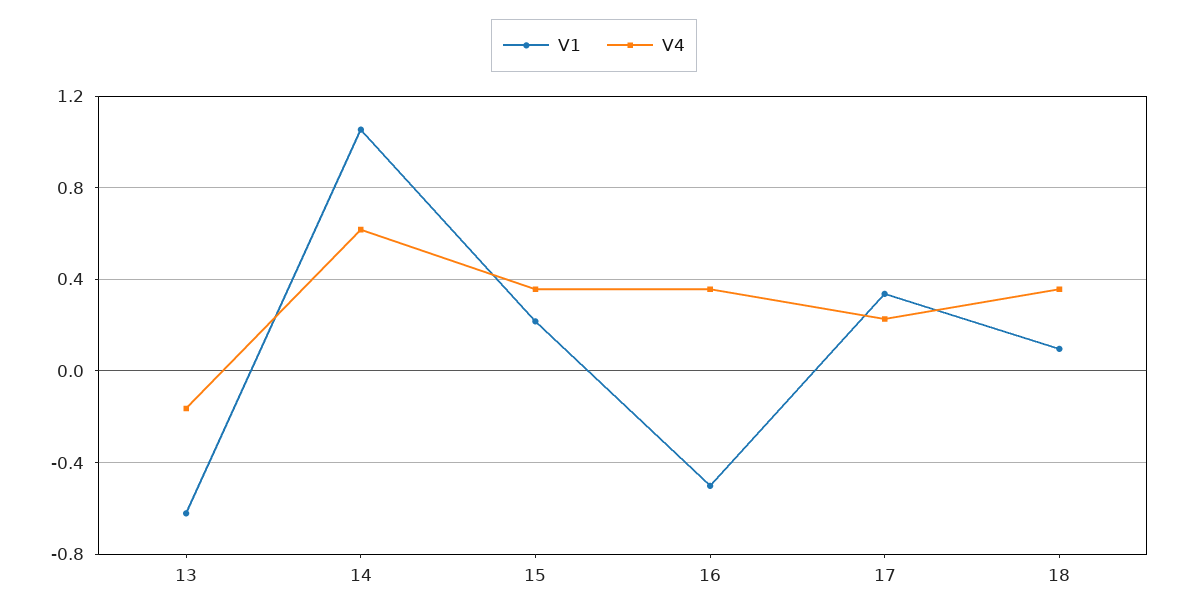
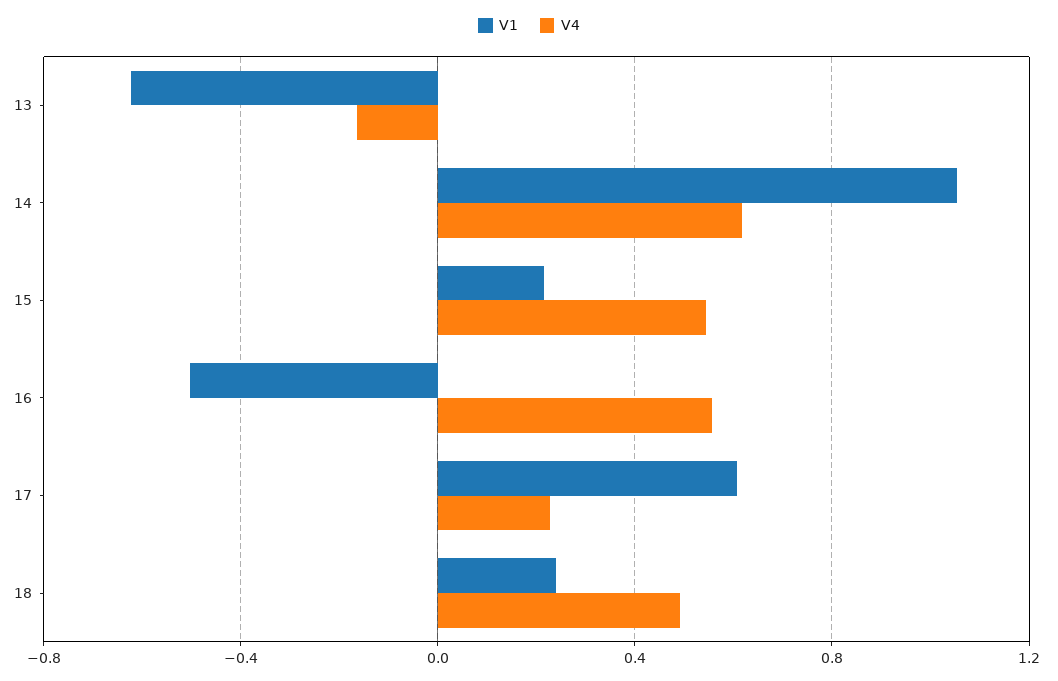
V4, 15: 0.35 -> 0.55
V4, 16: 0.35 -> 0.55
V1, 17: 0.35 -> 0.6
V1, 18: 0.1 -> 0.25
V4, 18: 0.35 -> 0.5

